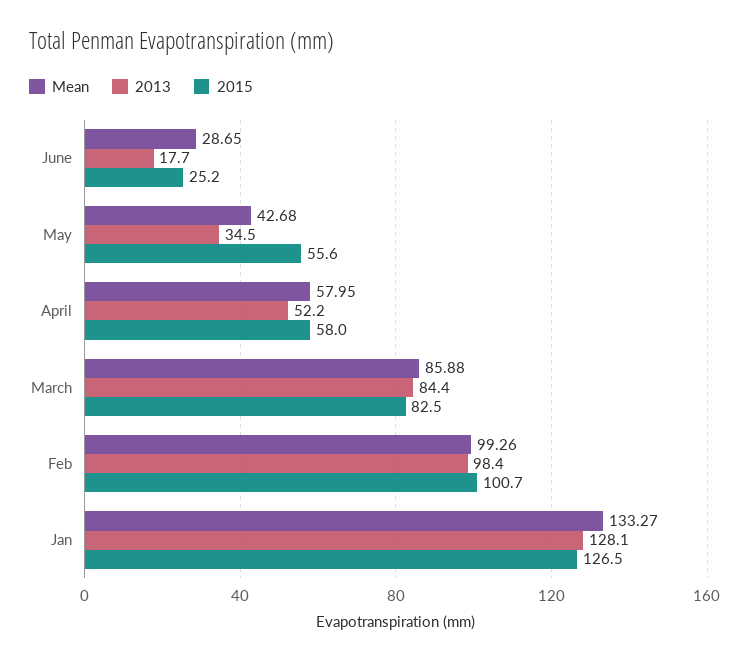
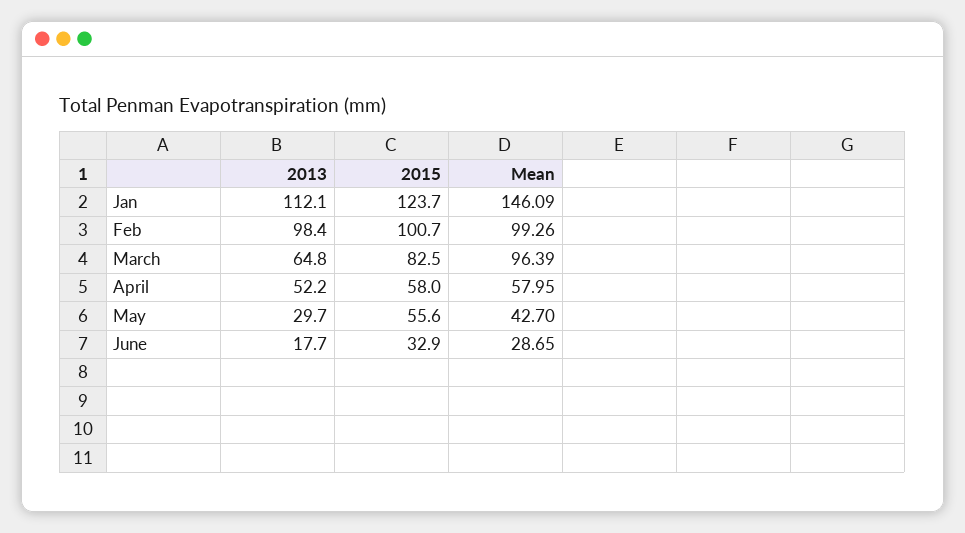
2015, June: 25.2 -> 32.9
Mean, May: 42.68 -> 42.7
2013, May: 34.5 -> 29.7
Mean, March: 85.88 -> 96.39
2013, March: 84.4 -> 64.8
Mean, Jan: 133.27 -> 146.09
2013, Jan: 128.1 -> 112.1
2015, Jan: 126.5 -> 123.7

